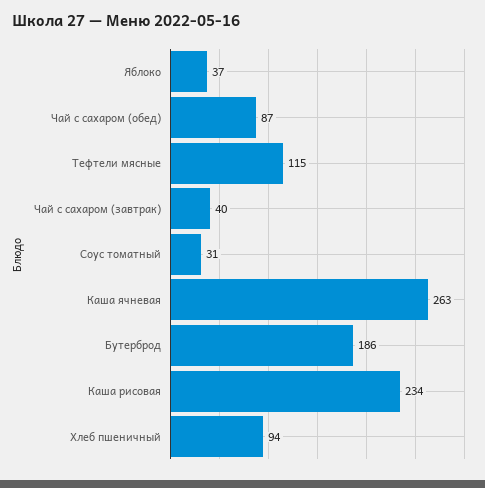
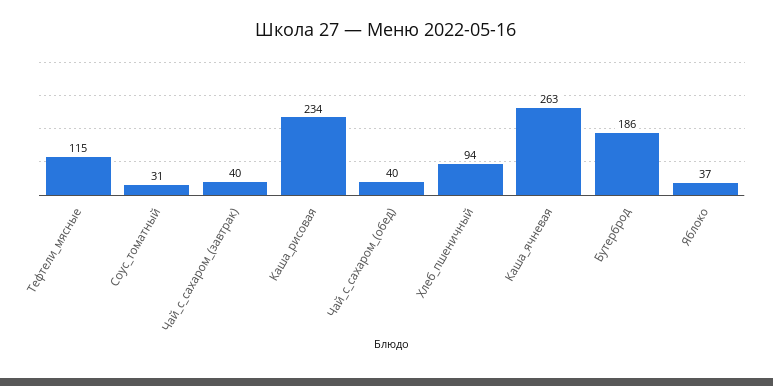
Чай с сахаром (обед): 87 -> 40

